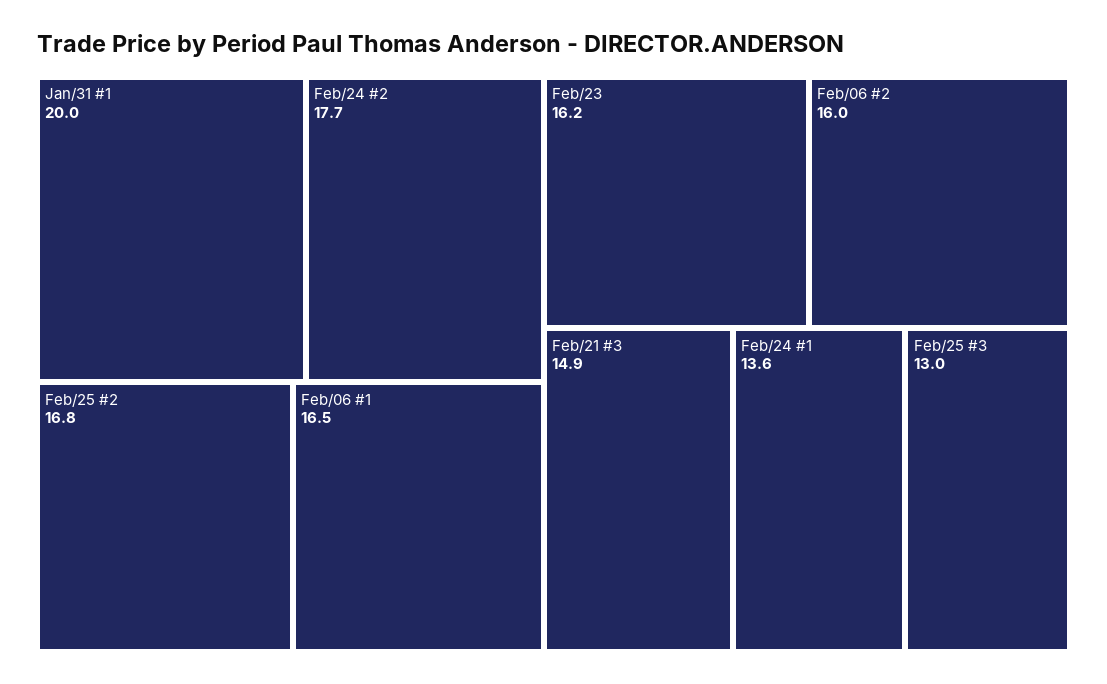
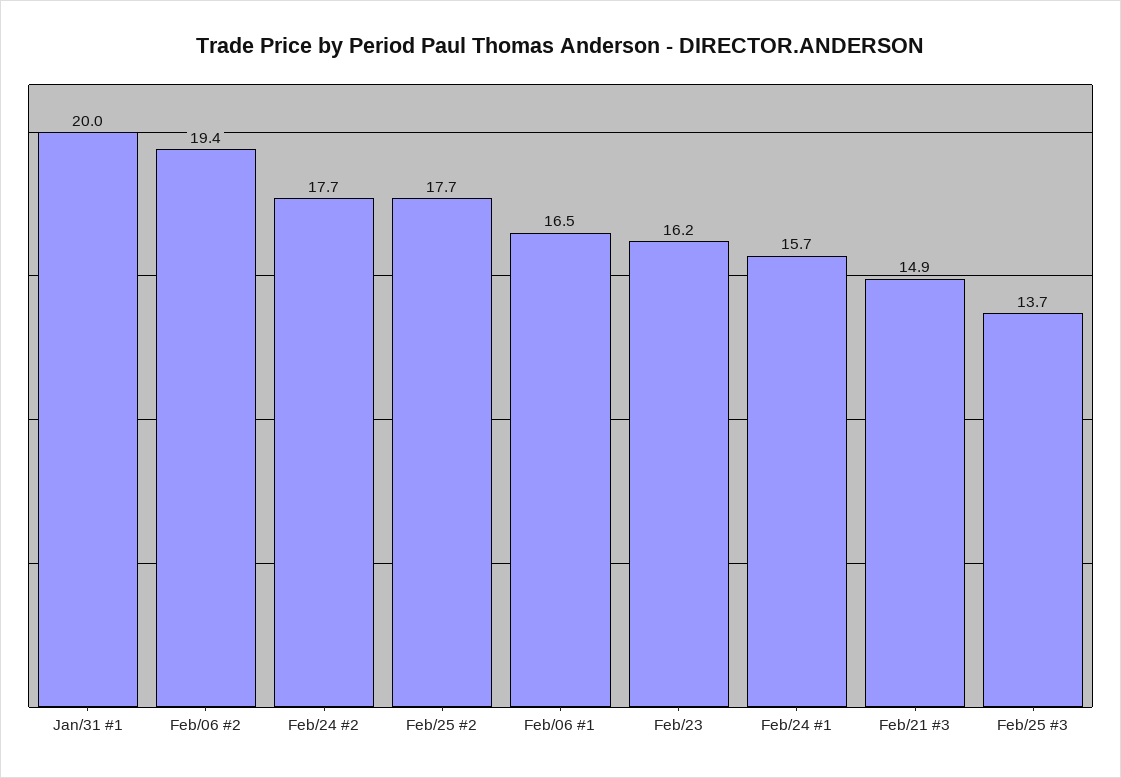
Feb/25 #2: 16.8 -> 17.7
Feb/06 #2: 16 -> 19.4
Feb/24 #1: 13.6 -> 15.7
Feb/25 #3: 13 -> 13.7

